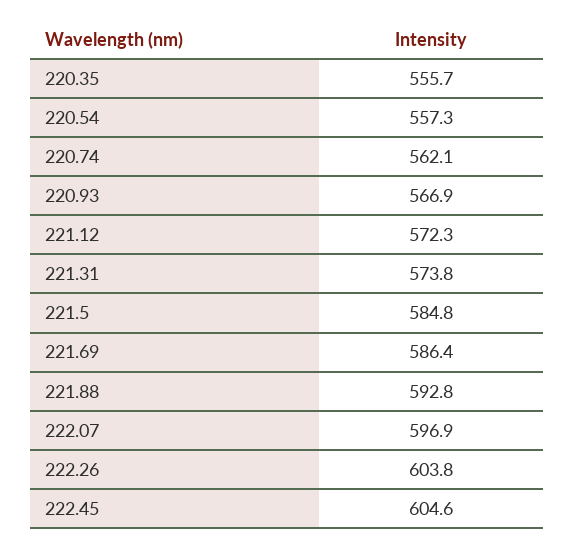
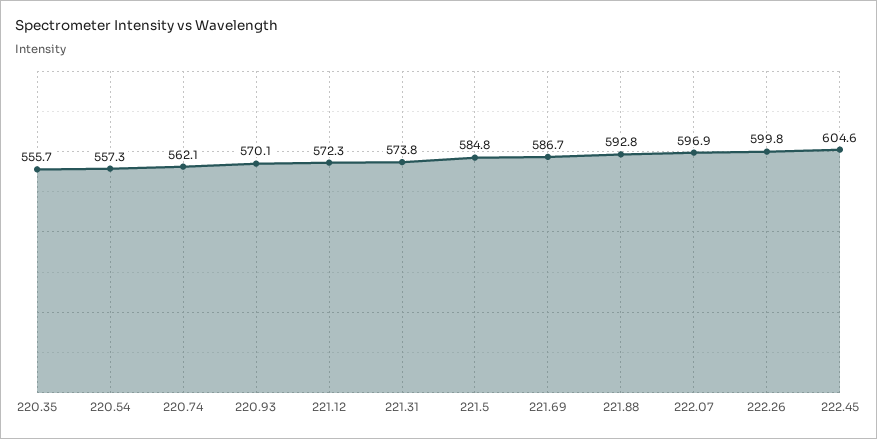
220.93: 566.9 -> 570.1
221.69: 586.4 -> 586.7
222.26: 603.8 -> 599.8

